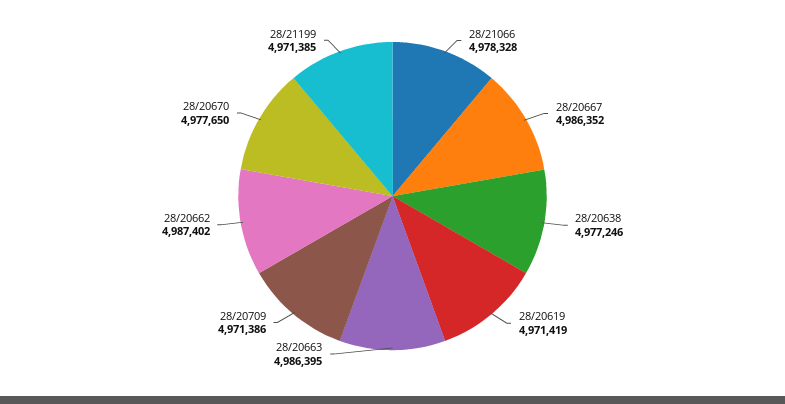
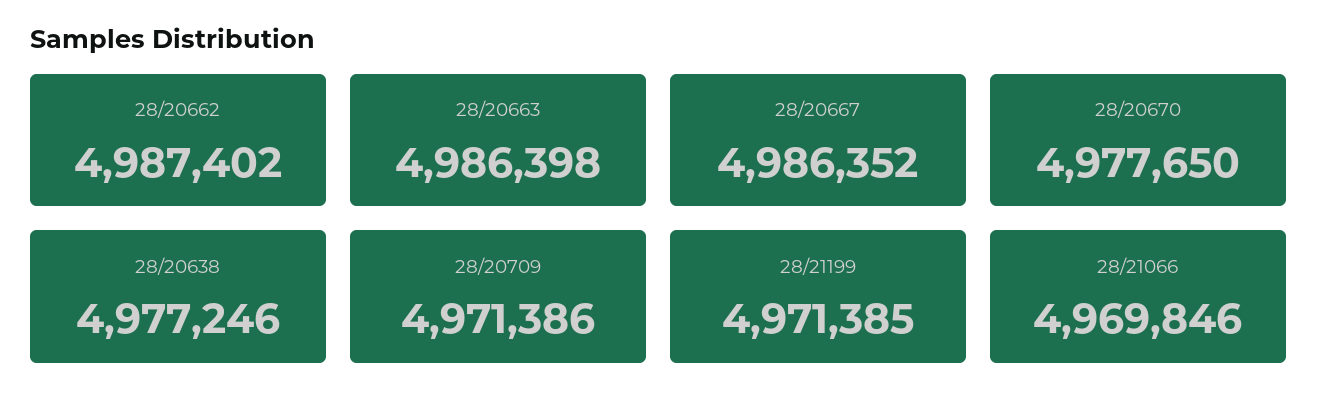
28/21066: 4978328 -> 4969846
28/20619: 4971419 -> none
28/20663: 4986395 -> 4986398

